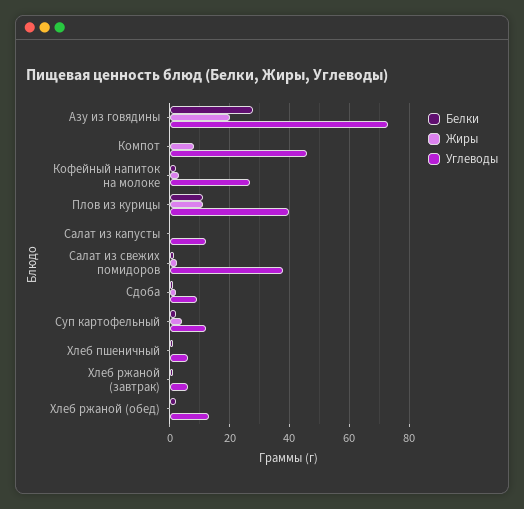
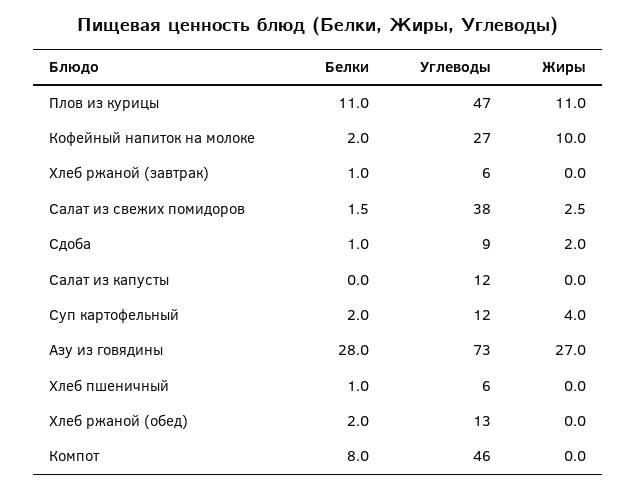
Жиры, Азу из говядины: 20 -> 27
Белки, Компот: 0 -> 8
Жиры, Компот: 7.5 -> 0
Жиры, Кофейный напиток на молоке: 2.5 -> 10
Углеводы, Плов из курицы: 40 -> 47

